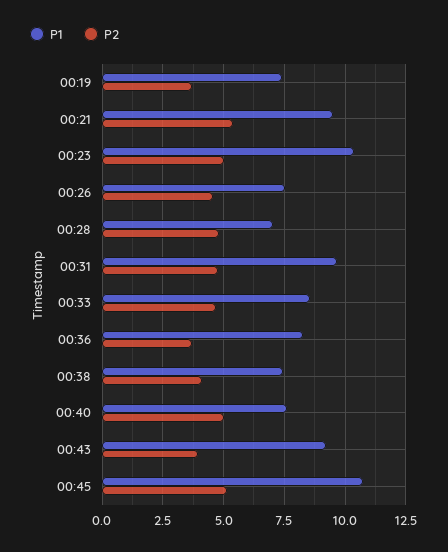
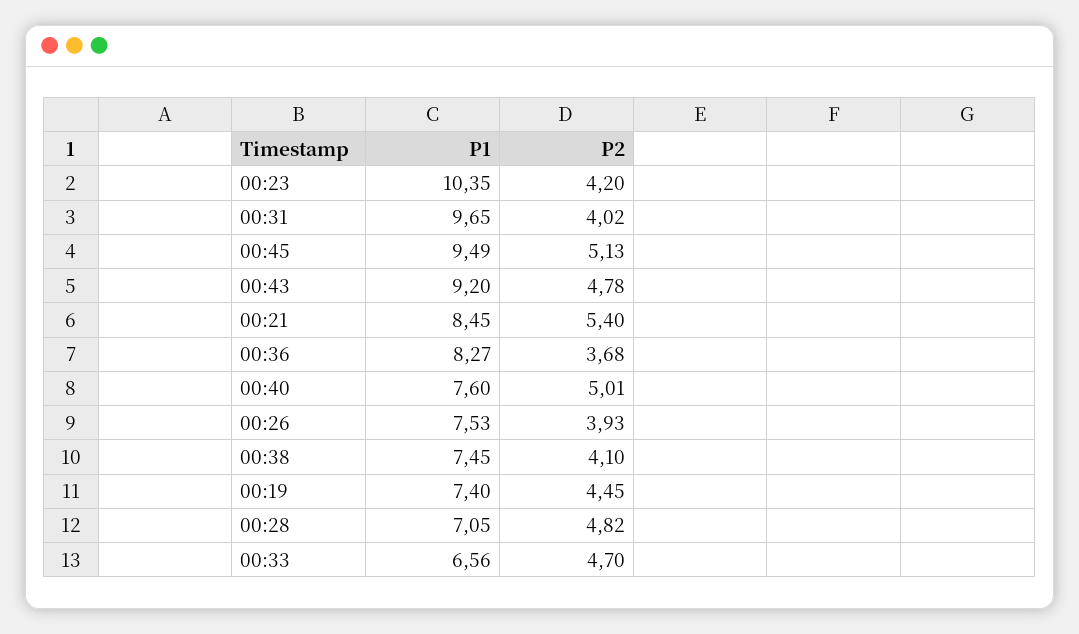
P2, 00:19: 3.75 -> 4.45
P1, 00:21: 9.5 -> 8.45
P2, 00:23: 5 -> 4.2
P2, 00:26: 4.5 -> 3.93
P2, 00:31: 4.75 -> 4.02
P1, 00:33: 8.5 -> 6.56
P2, 00:43: 4 -> 4.78
P1, 00:45: 10.75 -> 9.49

